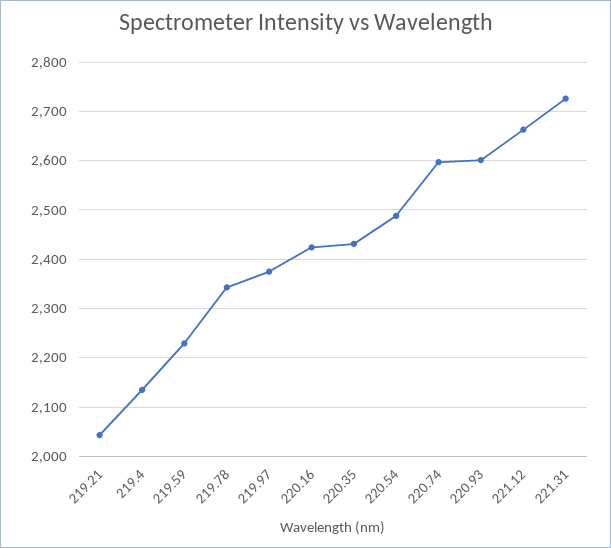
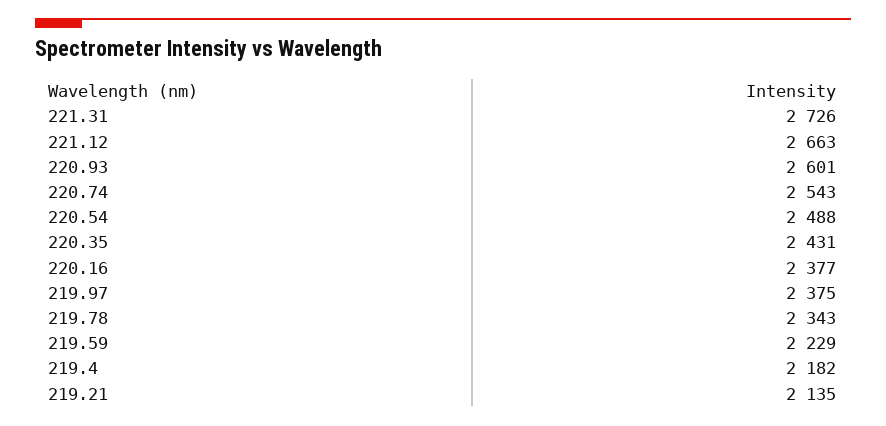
219.21: 2040 -> 2135
219.4: 2140 -> 2182
220.16: 2420 -> 2377
220.74: 2600 -> 2543

